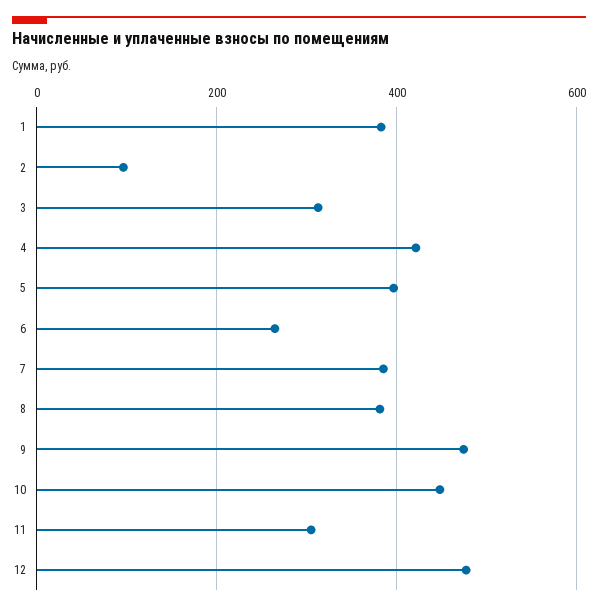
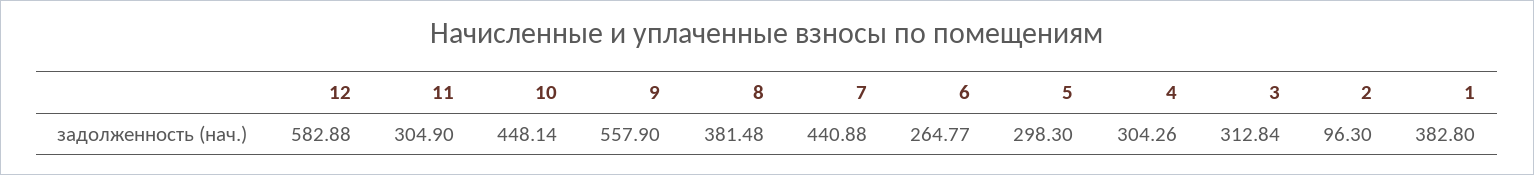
4: 420 -> 304.26
5: 400 -> 298.3
7: 380 -> 440.88
9: 480 -> 557.9
12: 480 -> 582.88

